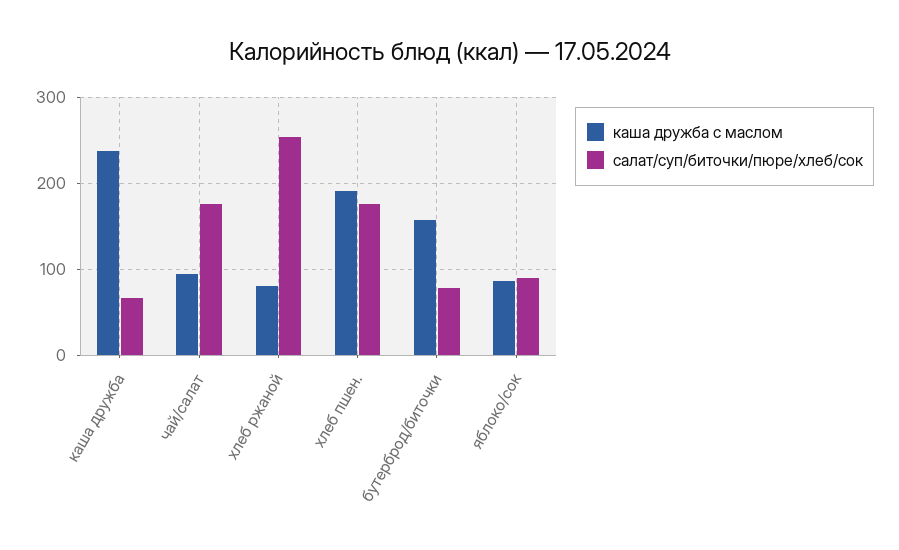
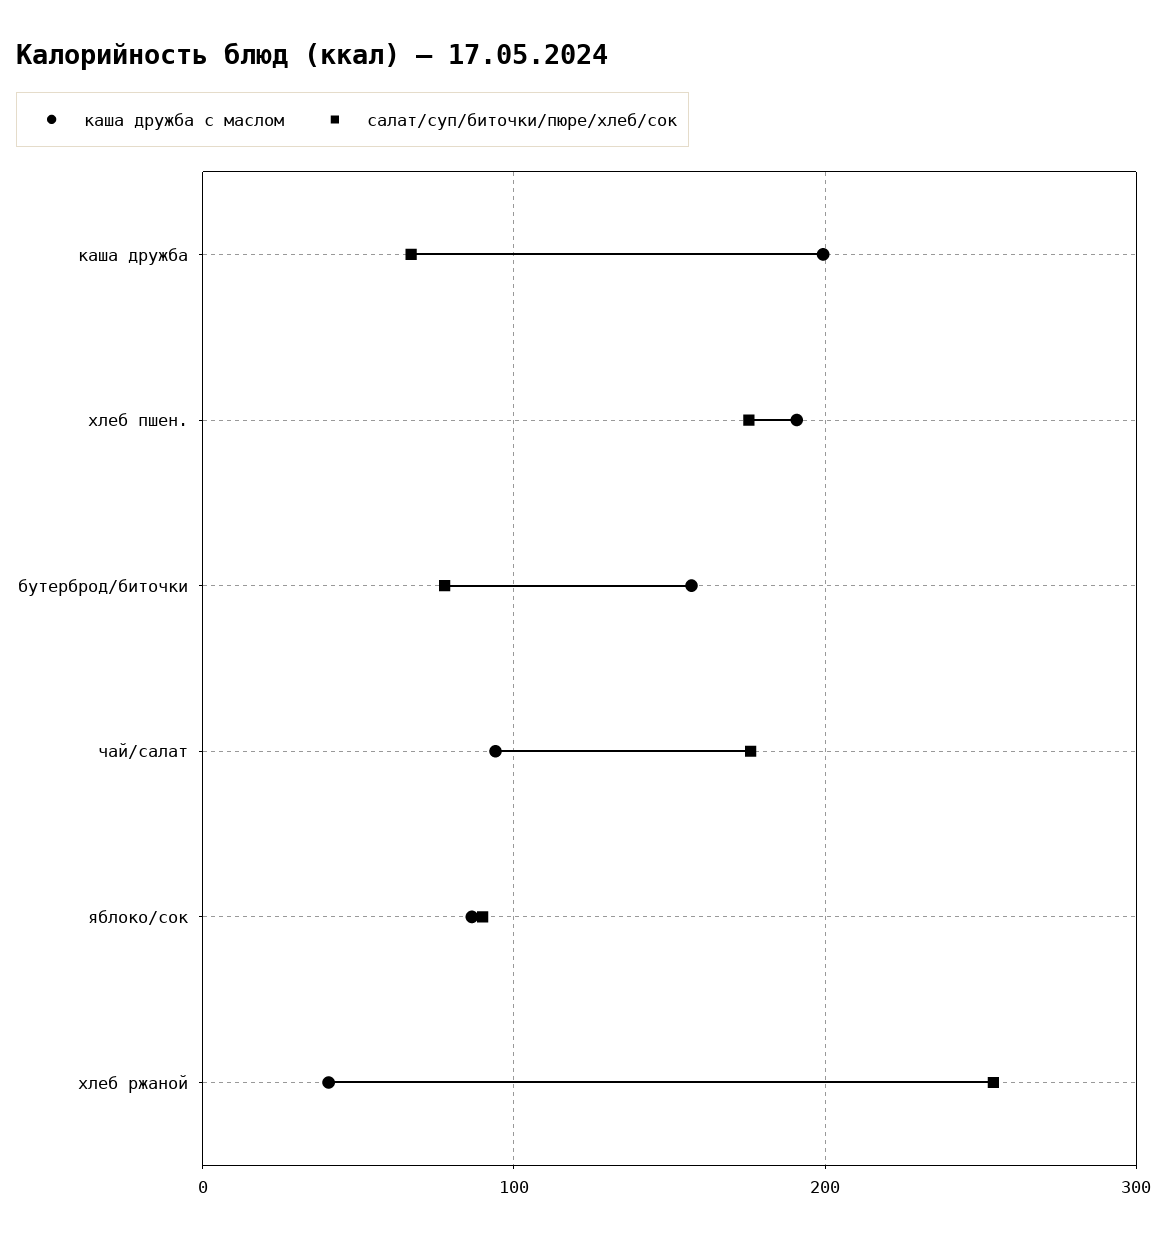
каша дружба с маслом, каша дружба: 240 -> 200
каша дружба с маслом, хлеб ржаной: 80 -> 40

